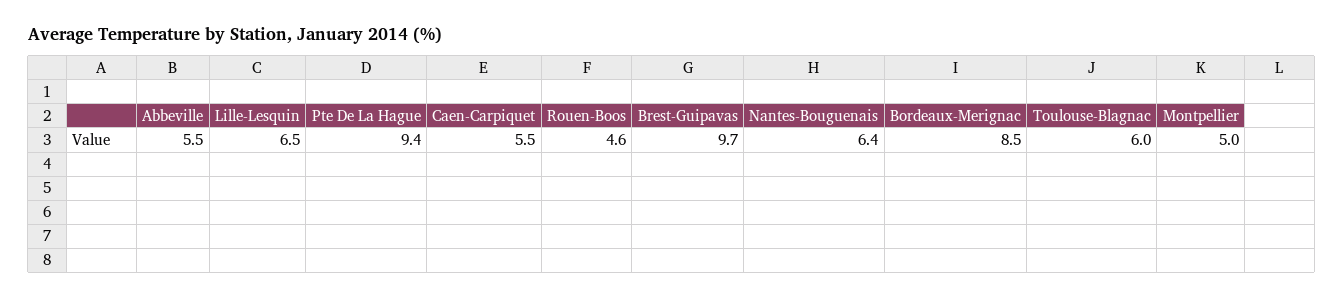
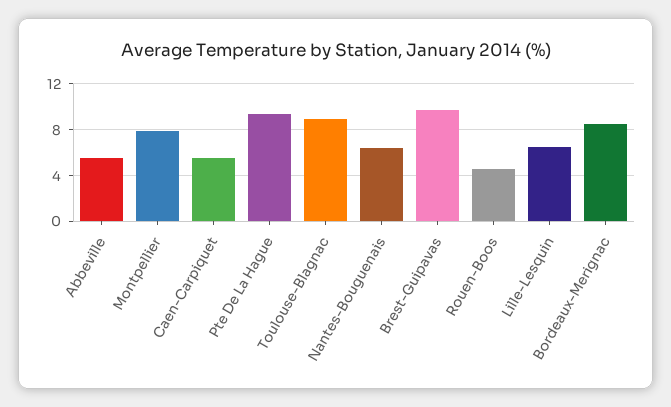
Toulouse-Blagnac: 6 -> 9
Montpellier: 5 -> 8

